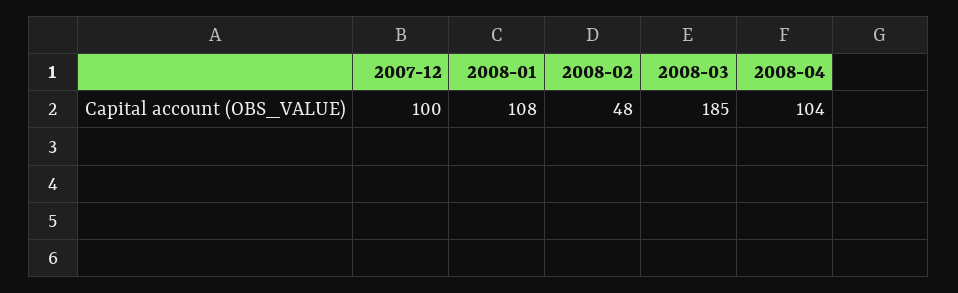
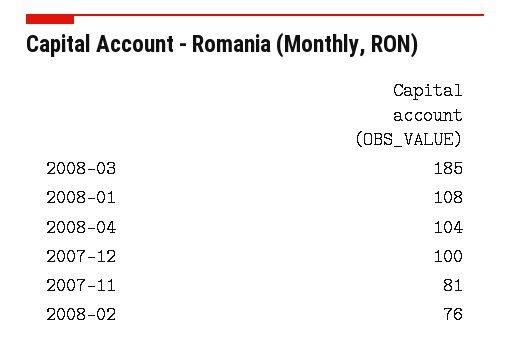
2008-02: 48 -> 76
2007-11: none -> 81

